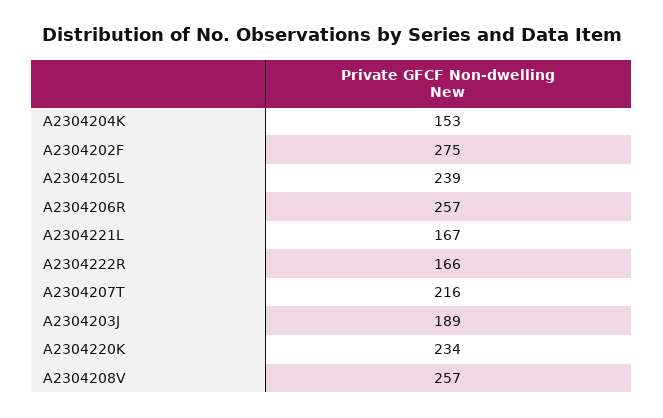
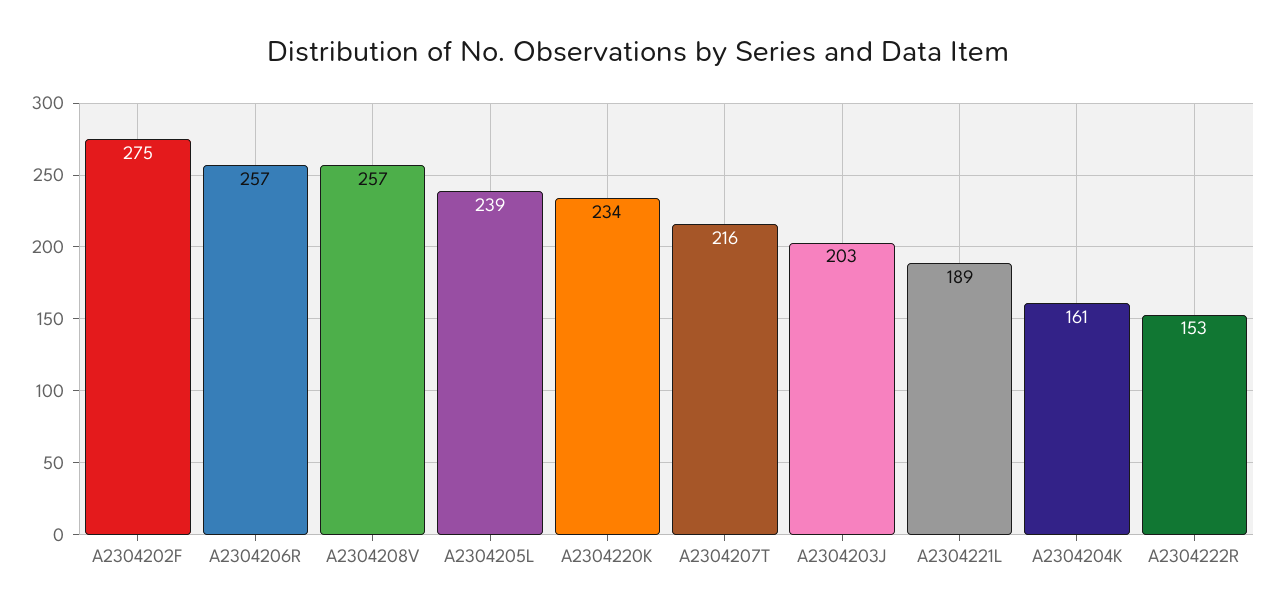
A2304204K: 153 -> 161
A2304221L: 167 -> 189
A2304222R: 166 -> 153
A2304203J: 189 -> 203

